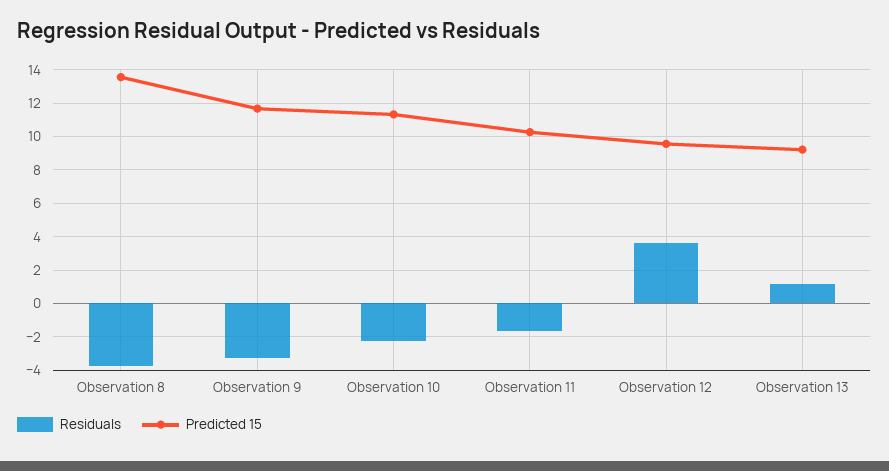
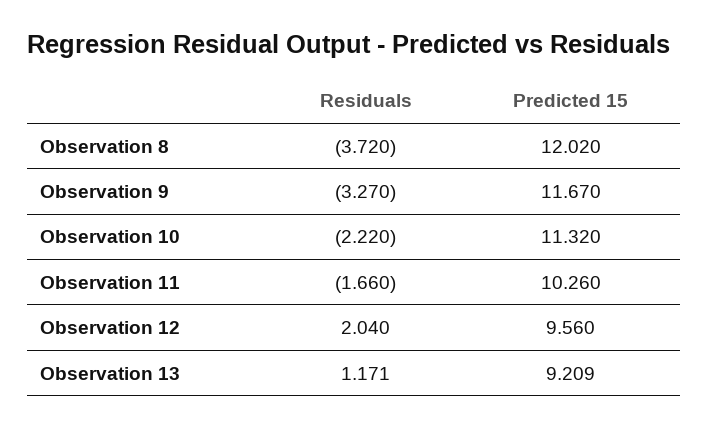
Predicted 15, Observation 8: 13.5 -> 12.02
Residuals, Observation 12: 3.5 -> 2.04

